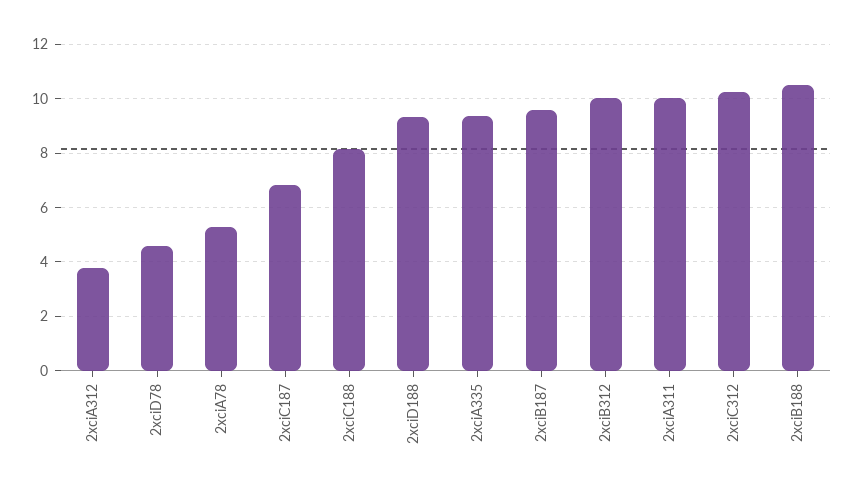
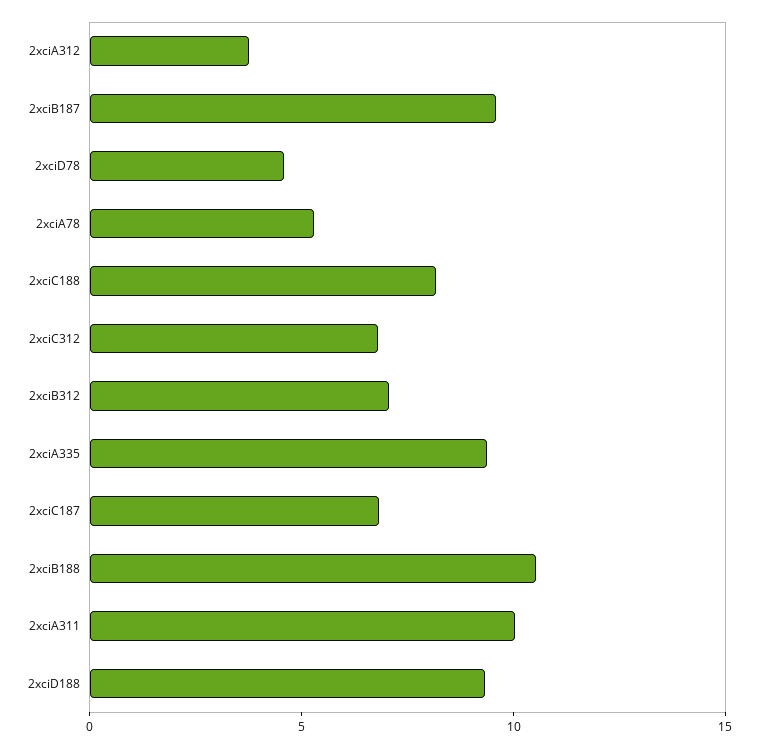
2xciB312: 10 -> 7
2xciC312: 10.25 -> 7

